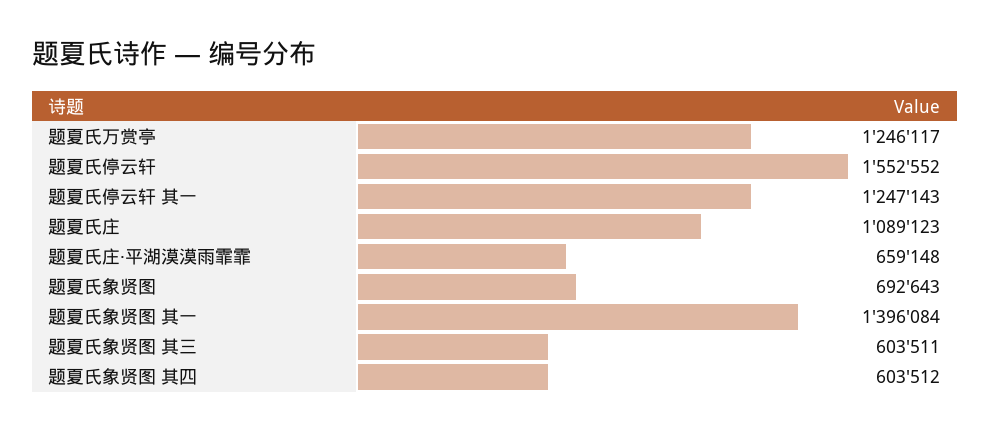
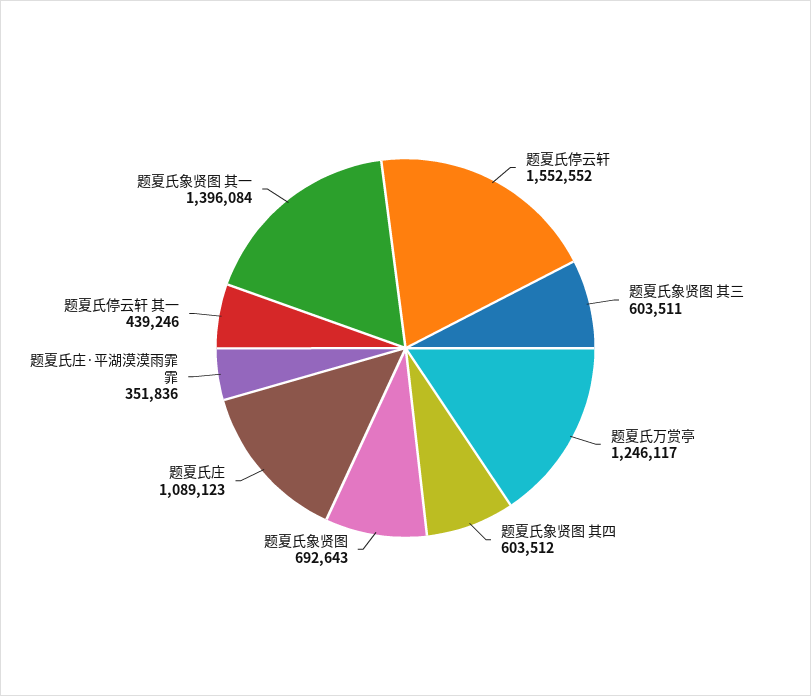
题夏氏停云轩 其一: 1247143 -> 439246
题夏氏庄·平湖漠漠雨霏霏: 659148 -> 351836

